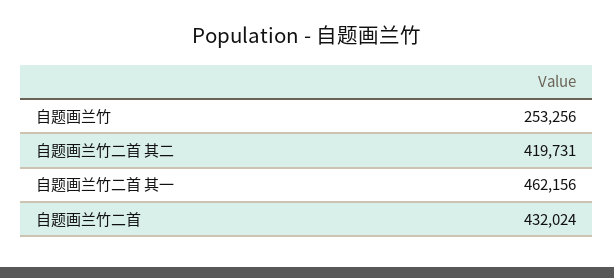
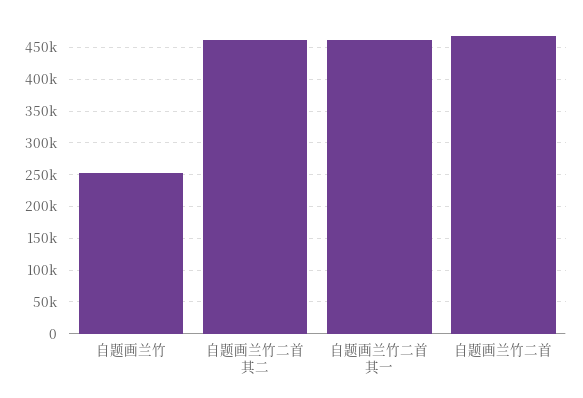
自题画兰竹二首 其二: 419731 -> 460000
自题画兰竹二首: 432024 -> 470000

